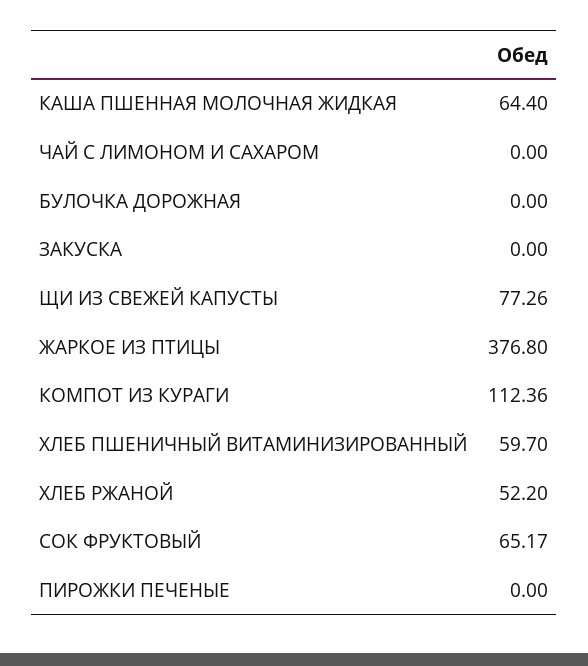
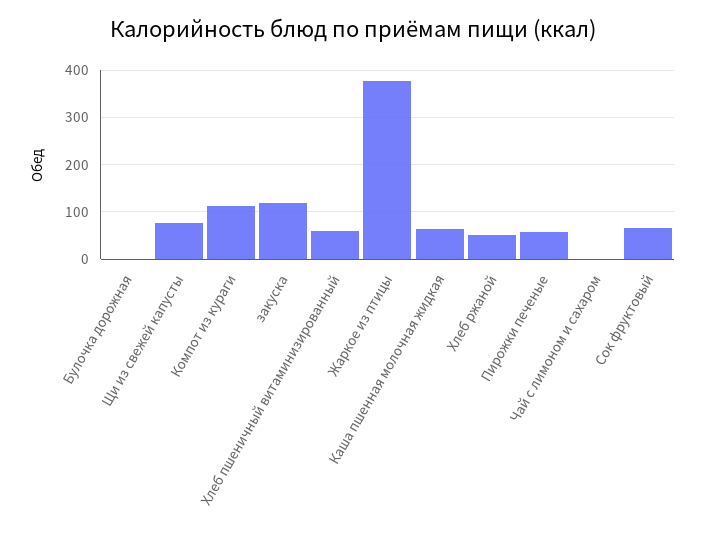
ЗАКУСКА: 0 -> 120
ПИРОЖКИ ПЕЧЕНЫЕ: 0 -> 60

